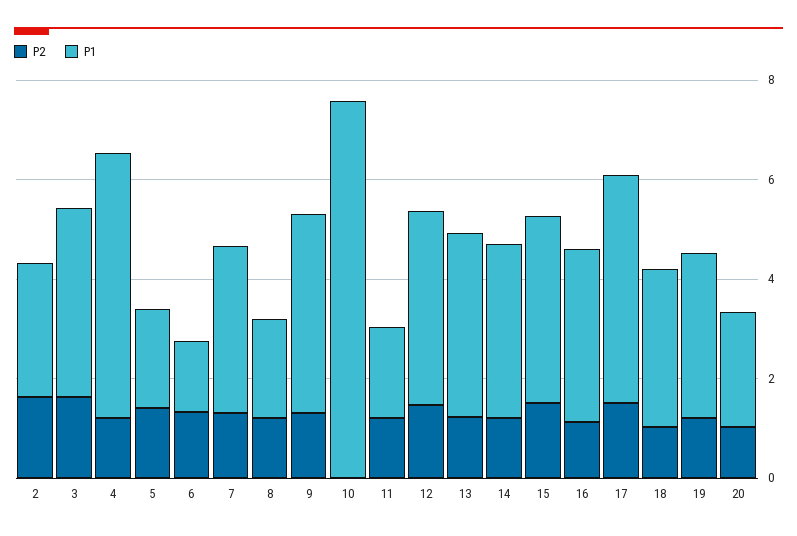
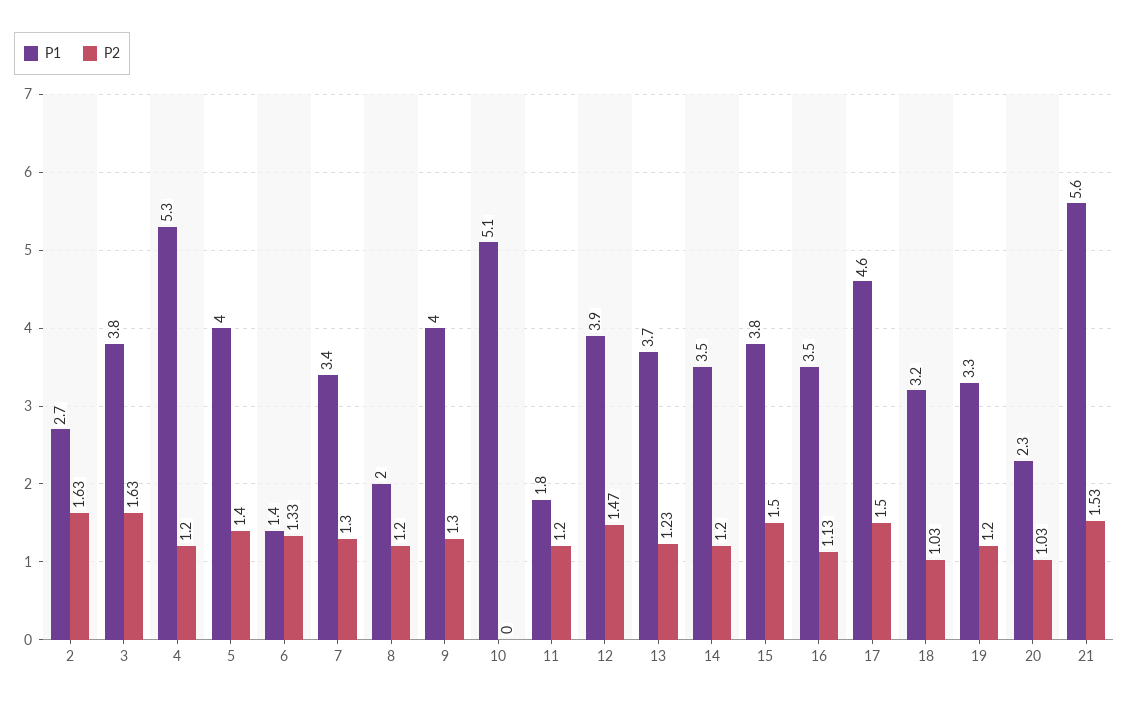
P1, 5: 2 -> 4
P1, 10: 7.5 -> 5.1
P1, 21: none -> 5.6
P2, 21: none -> 1.53

